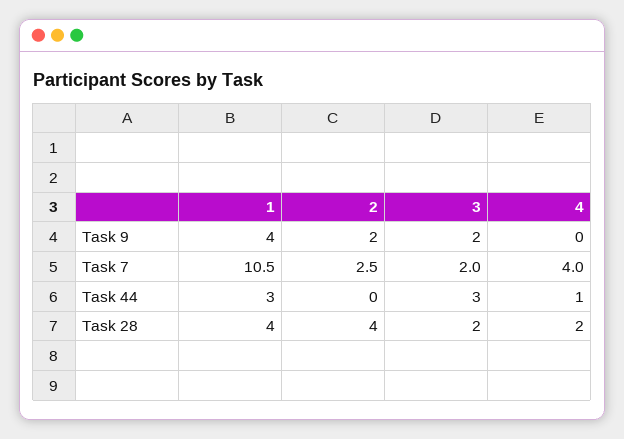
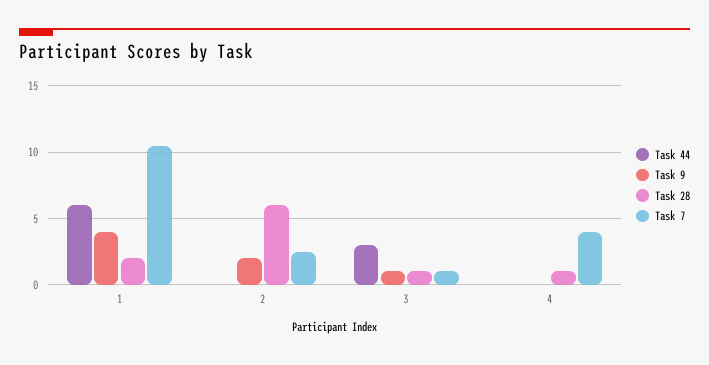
Task 9, 3: 2 -> 1
Task 7, 3: 2 -> 1
Task 44, 1: 3 -> 6
Task 44, 4: 1 -> 0
Task 28, 1: 4 -> 2
Task 28, 2: 4 -> 6
Task 28, 3: 2 -> 1
Task 28, 4: 2 -> 1

